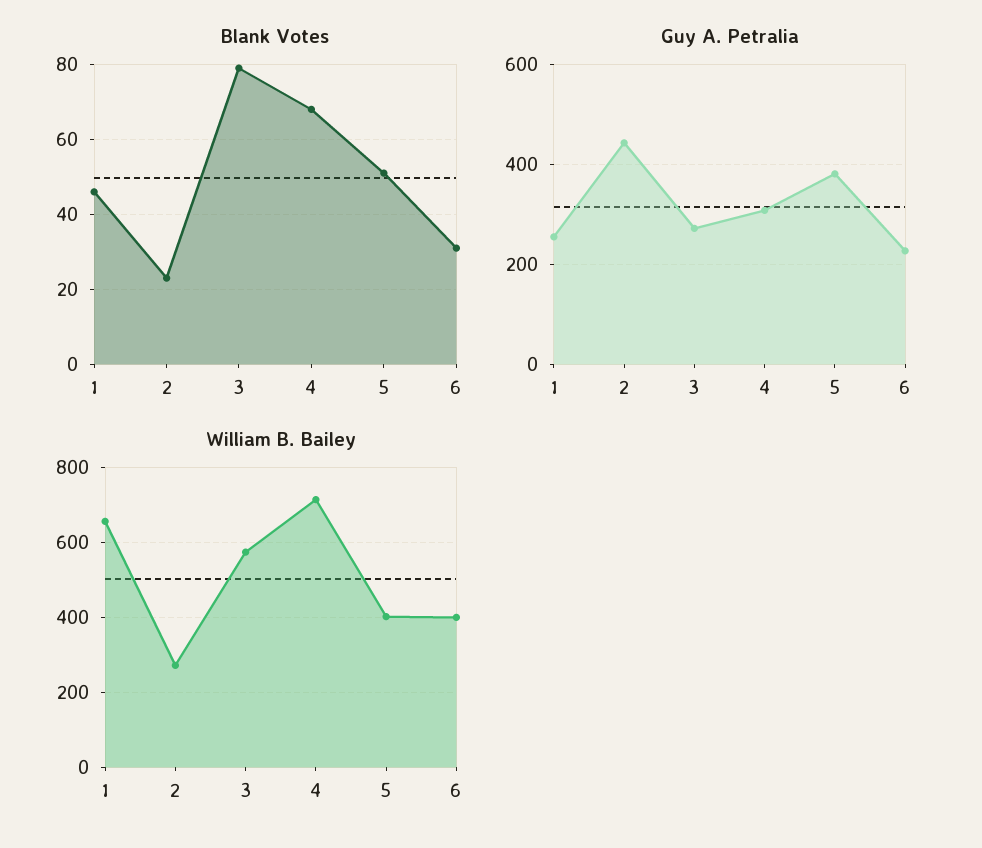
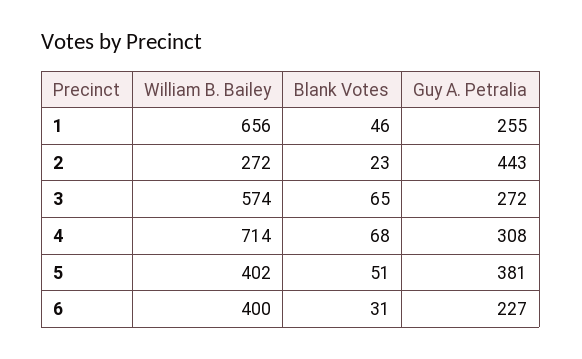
Blank Votes, 3: 80 -> 65

